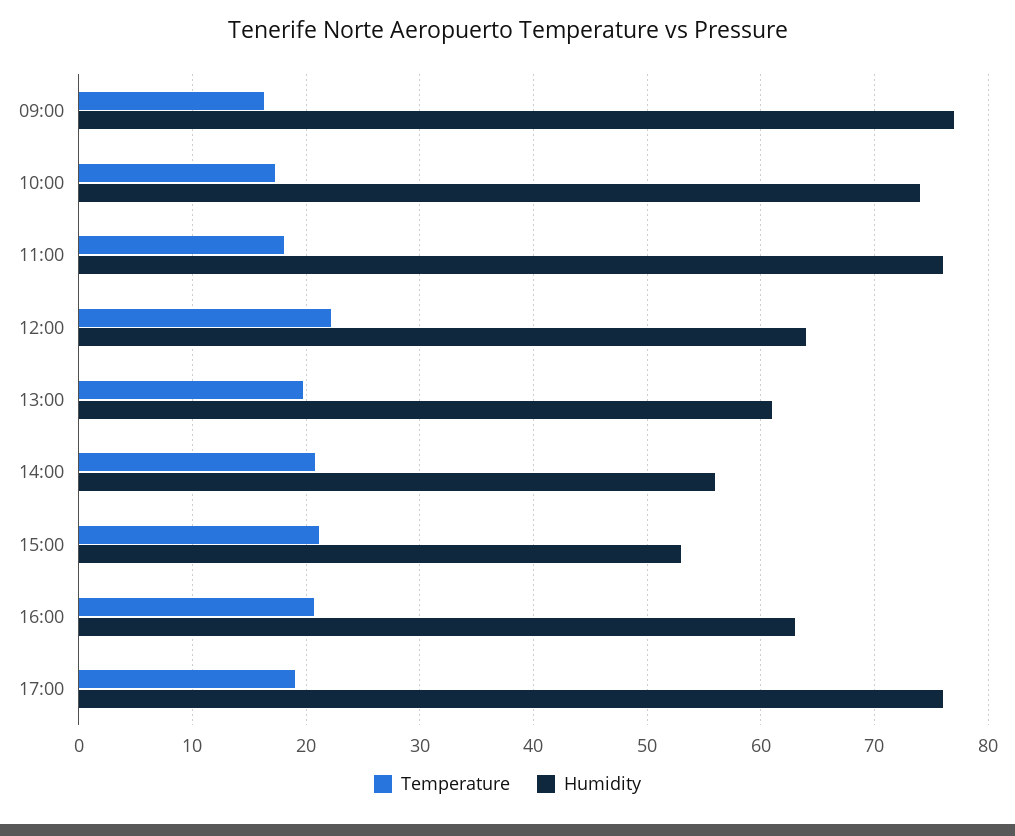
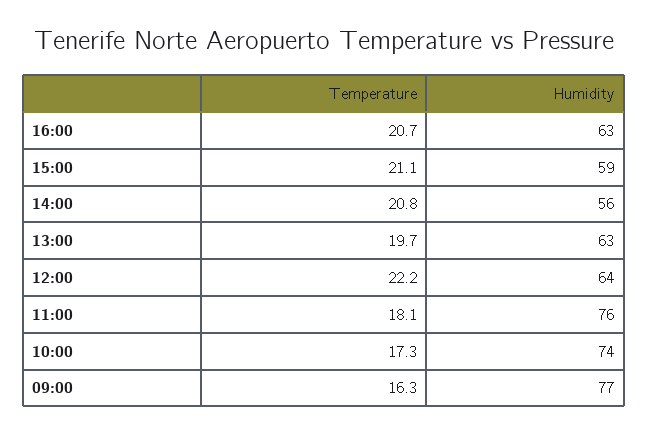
Humidity, 13:00: 61 -> 63
Humidity, 15:00: 53 -> 59
Temperature, 17:00: 19 -> none
Humidity, 17:00: 76 -> none

